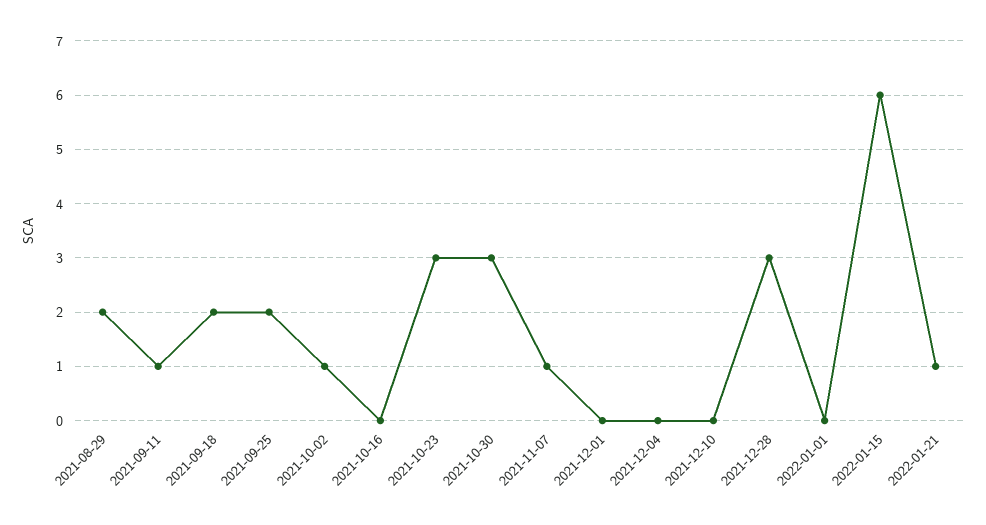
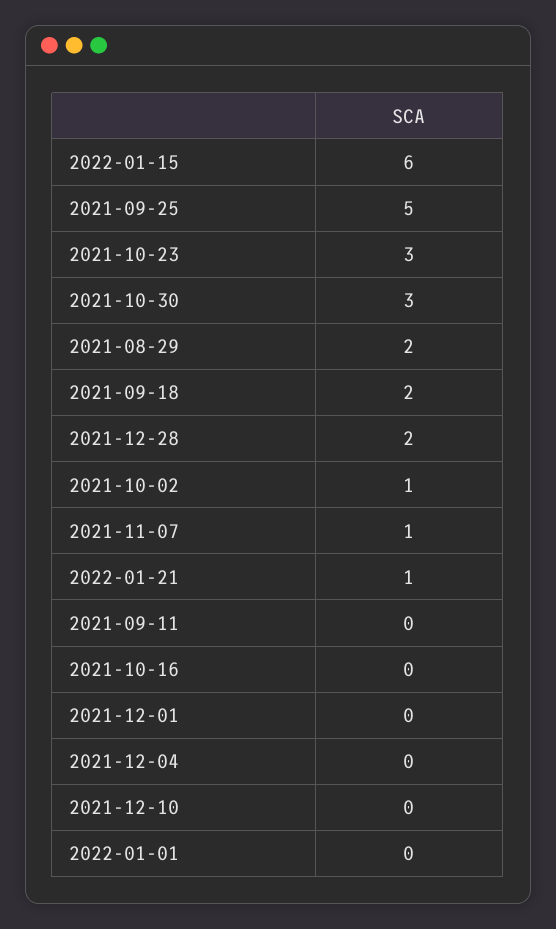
2021-09-11: 1 -> 0
2021-09-25: 2 -> 5
2021-12-28: 3 -> 2

